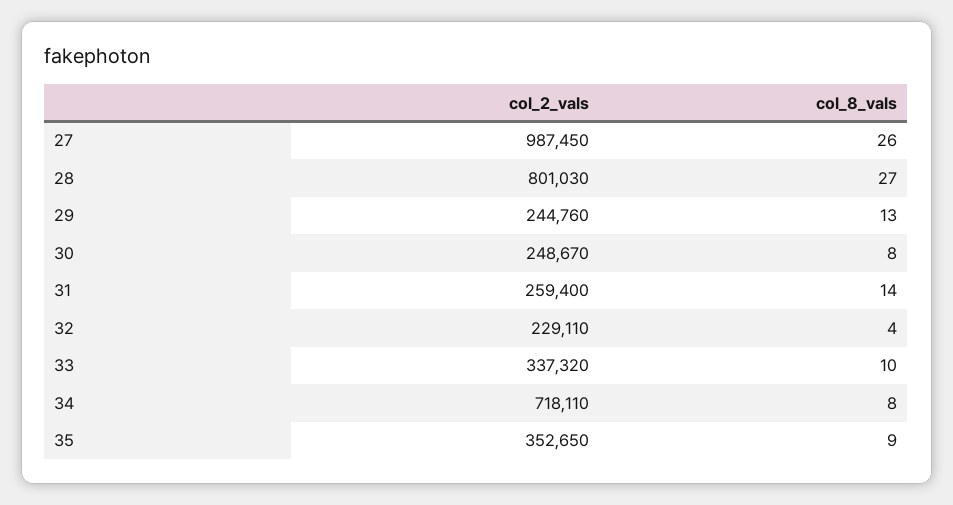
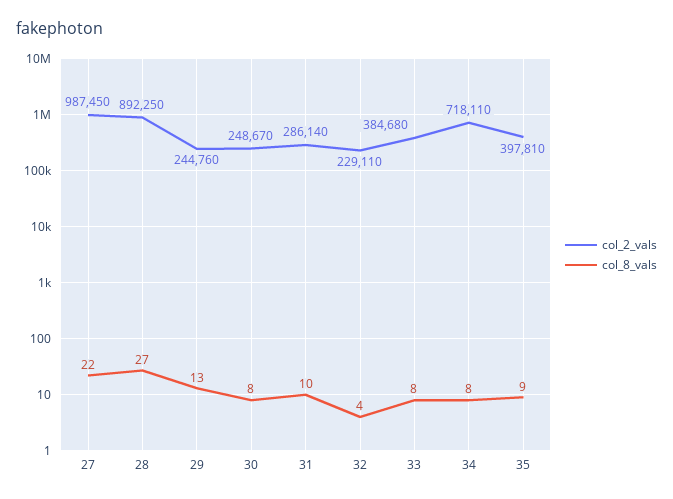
col_8_vals, 27: 26 -> 22
col_2_vals, 28: 801030 -> 892250
col_2_vals, 31: 259400 -> 286140
col_8_vals, 31: 14 -> 10
col_2_vals, 33: 337320 -> 384680
col_8_vals, 33: 10 -> 8
col_2_vals, 35: 352650 -> 397810

